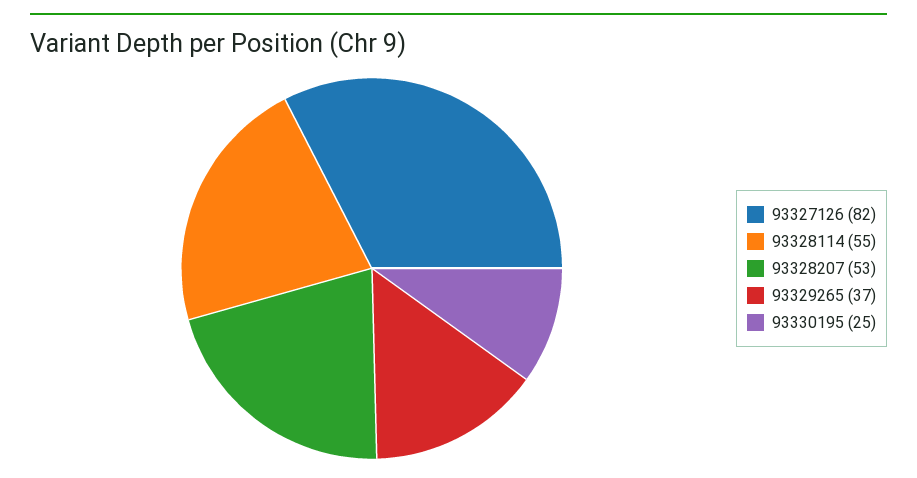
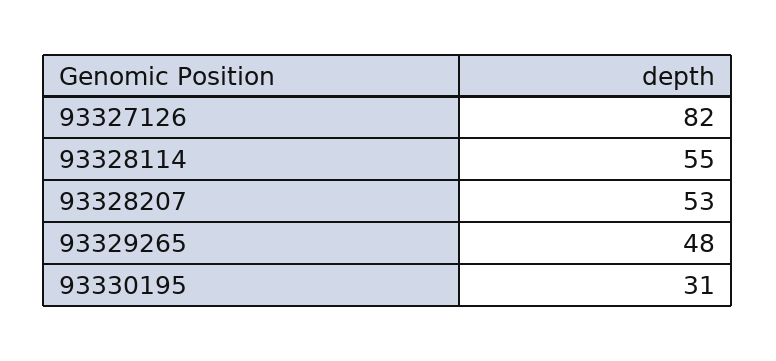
93329265: 37 -> 48
93330195: 25 -> 31

